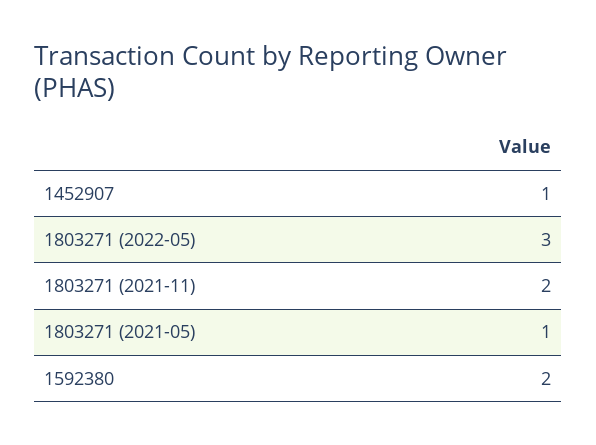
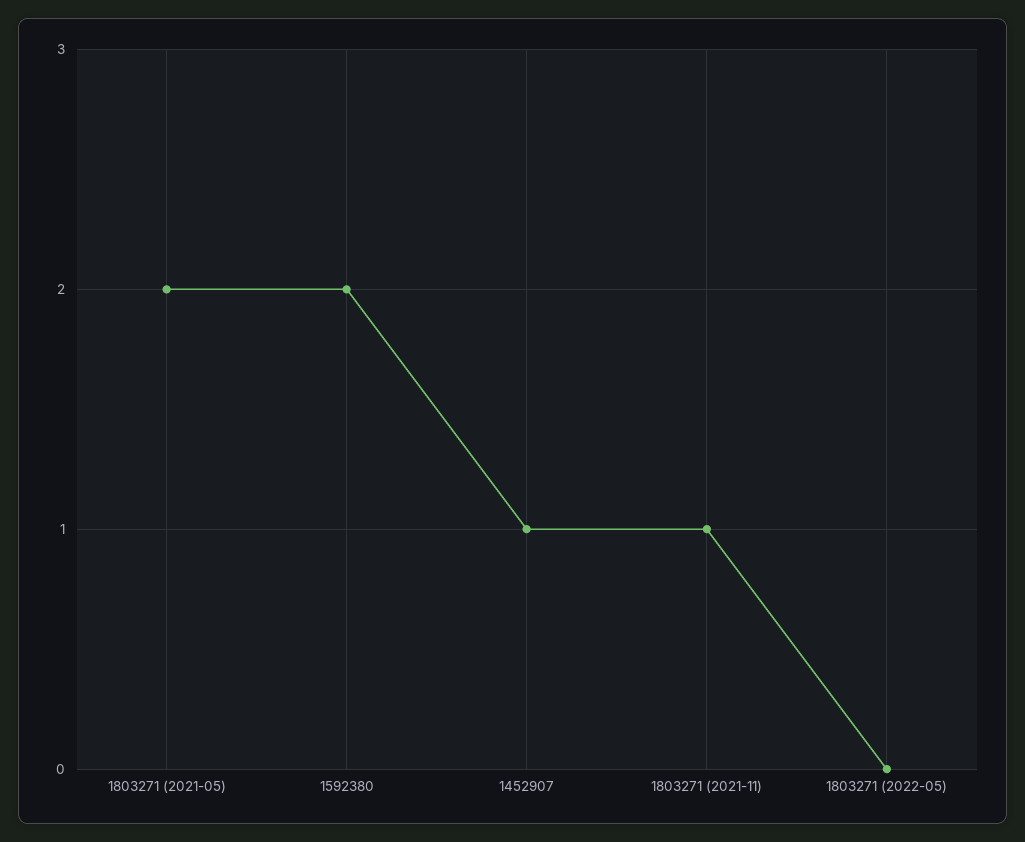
1803271 (2022-05): 3 -> 0
1803271 (2021-11): 2 -> 1
1803271 (2021-05): 1 -> 2

